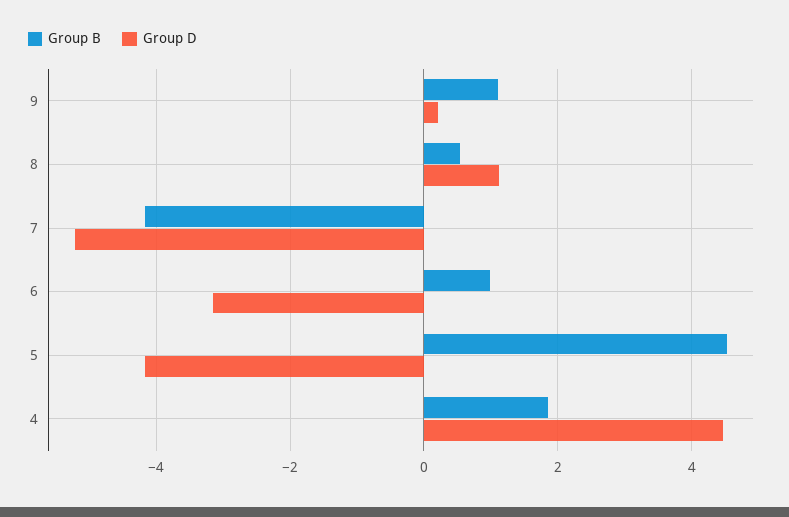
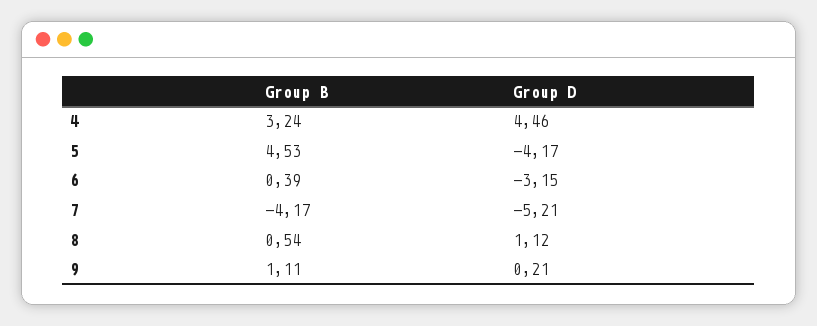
Group B, 6: 1 -> 0.39
Group B, 4: 1.8 -> 3.24

